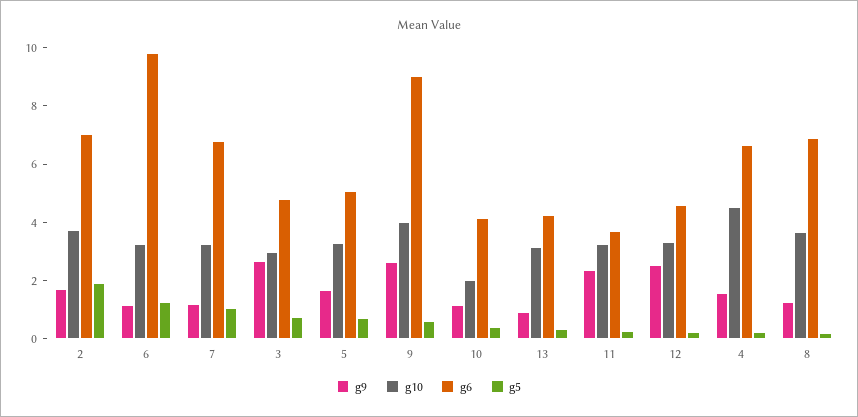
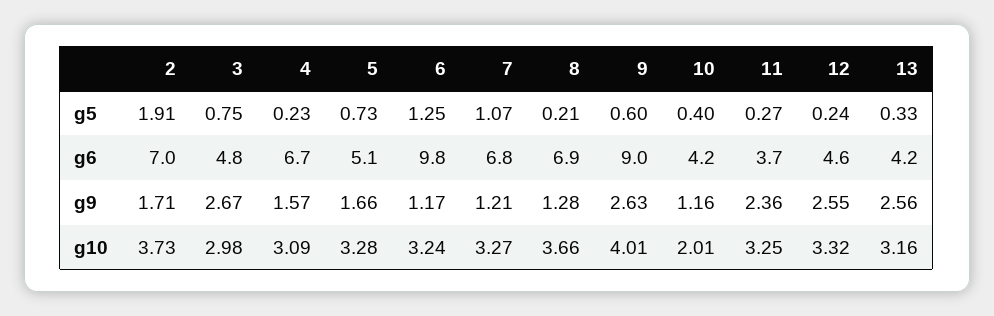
g9, 13: 1 -> 2.56
g10, 4: 4.5 -> 3.09

